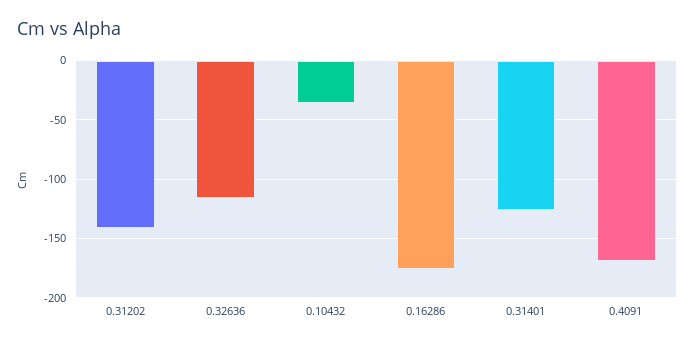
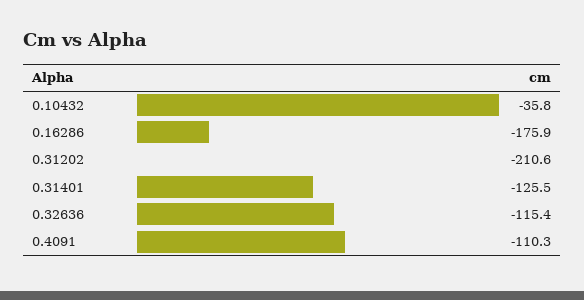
0.31202: -140 -> -210.6
0.4091: -170 -> -110.3

